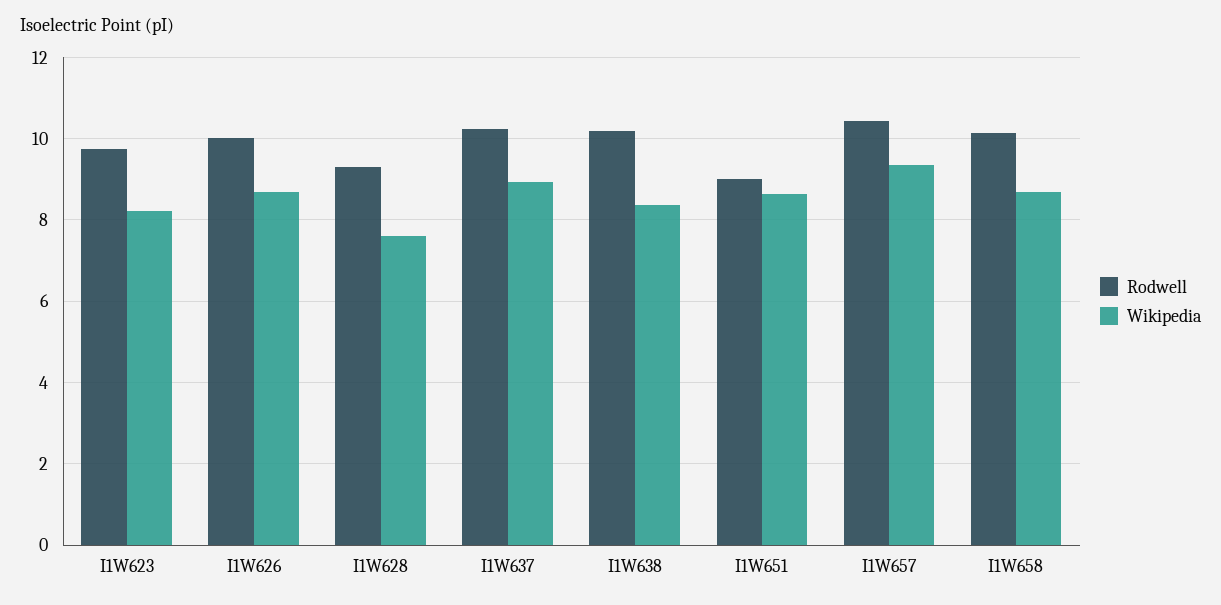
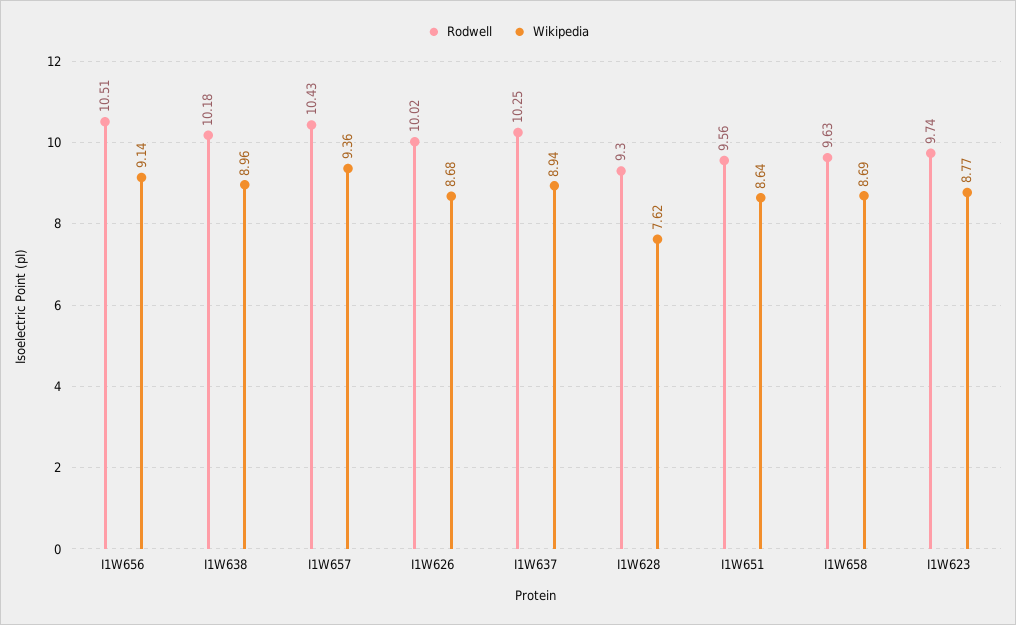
Wikipedia, I1W623: 8.2 -> 8.77
Wikipedia, I1W638: 8.4 -> 8.96
Rodwell, I1W651: 9 -> 9.56
Rodwell, I1W658: 10.2 -> 9.63
Rodwell, I1W656: none -> 10.51
Wikipedia, I1W656: none -> 9.14

